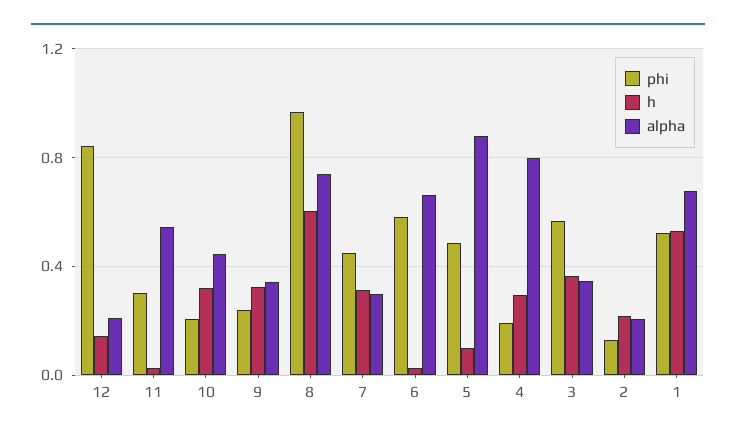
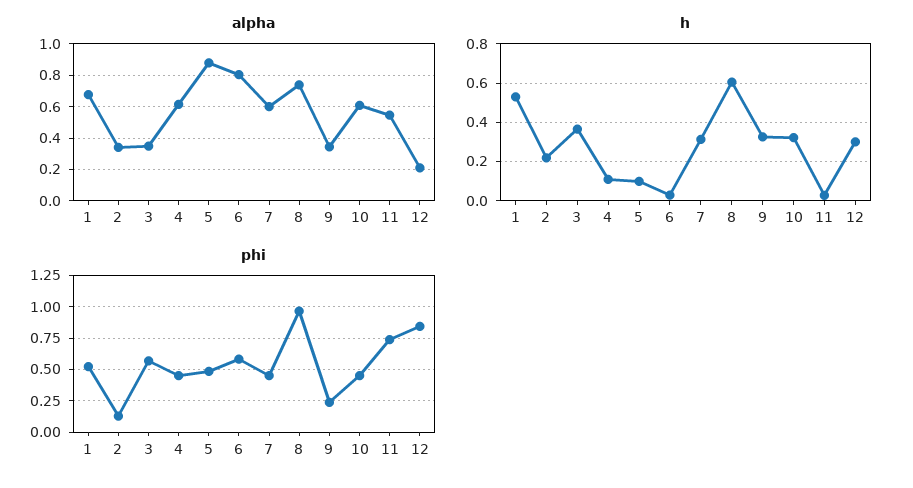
h, 12: 0.15 -> 0.3
phi, 11: 0.3 -> 0.75
phi, 10: 0.2 -> 0.45
alpha, 10: 0.45 -> 0.6
alpha, 7: 0.3 -> 0.6
alpha, 6: 0.65 -> 0.8
phi, 4: 0.2 -> 0.45
h, 4: 0.3 -> 0.1
alpha, 4: 0.8 -> 0.6
alpha, 2: 0.2 -> 0.35

